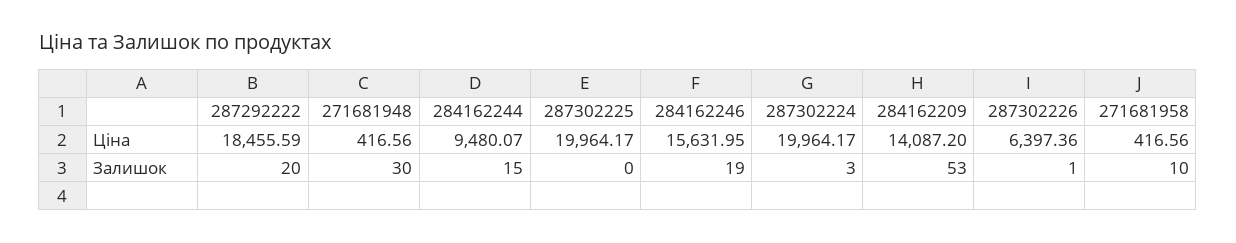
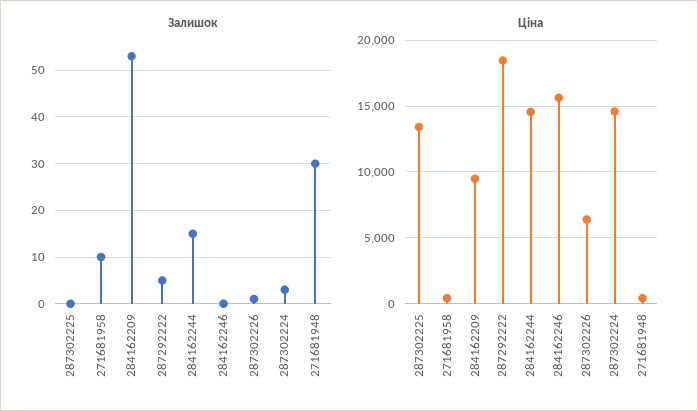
Ціна, 284162244: 9480.07 -> 14500
Ціна, 287302225: 19964.17 -> 13500
Ціна, 287302224: 19964.17 -> 14500
Ціна, 284162209: 14087.2 -> 9500
Залишок, 287292222: 20 -> 5
Залишок, 284162246: 19 -> 0

